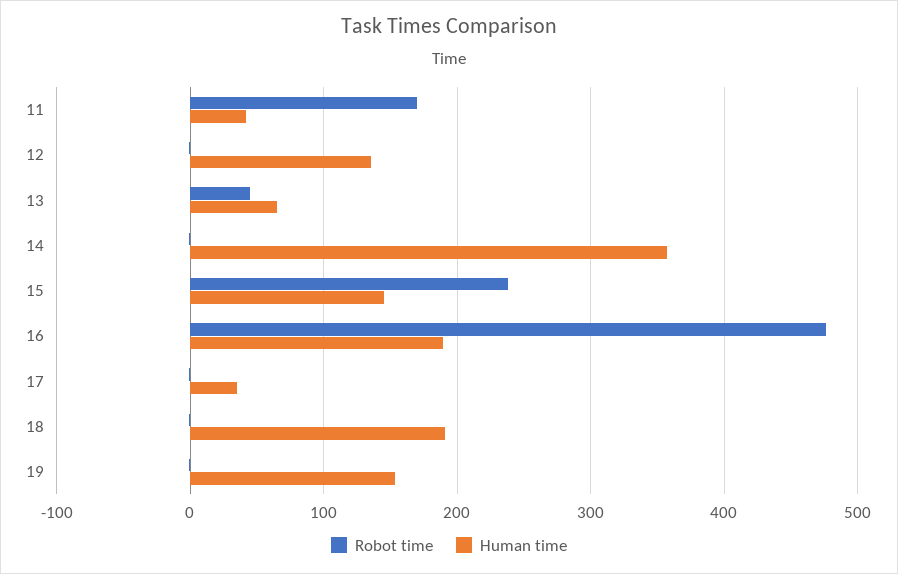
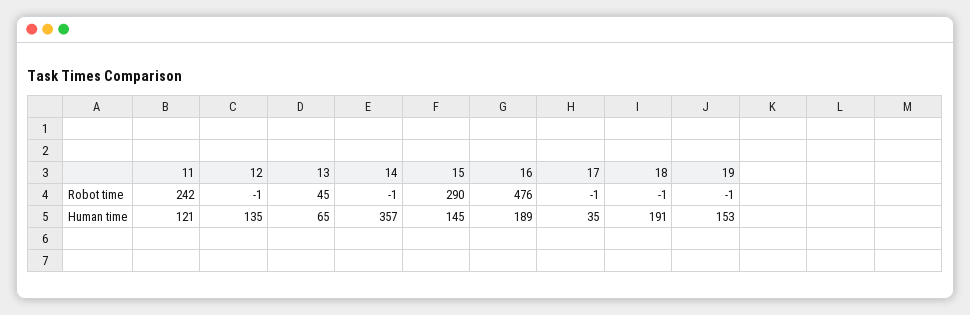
Robot time, 11: 170 -> 242
Human time, 11: 40 -> 121
Robot time, 15: 240 -> 290

